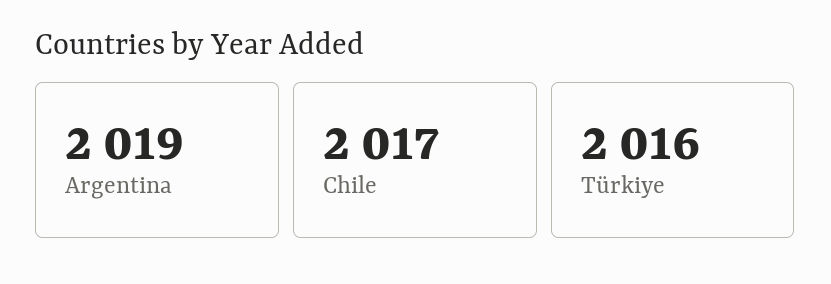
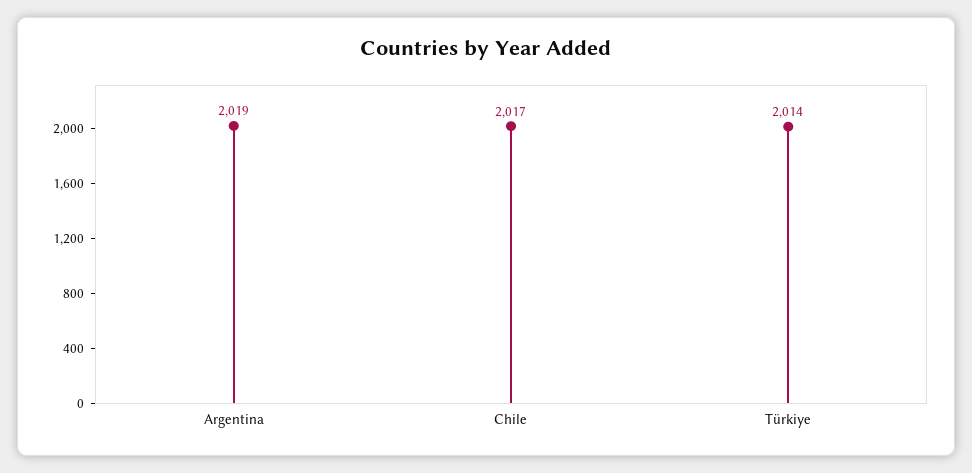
Türkiye: 2016 -> 2014

